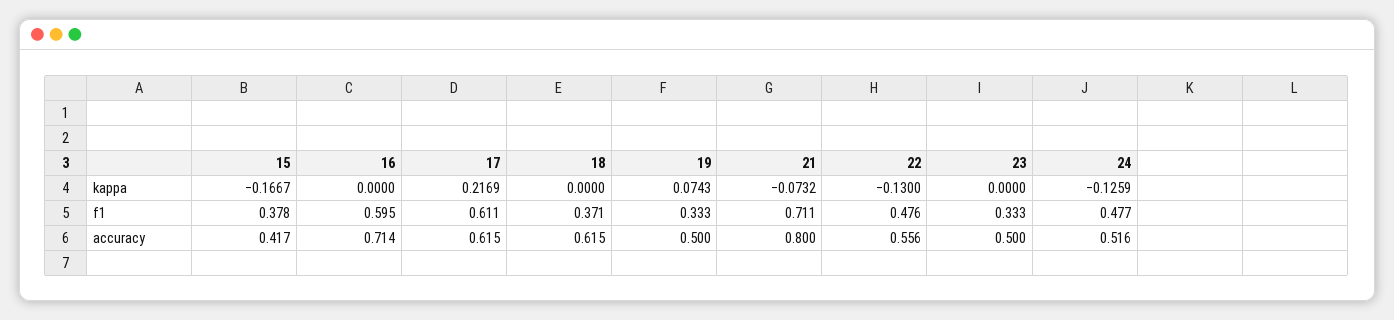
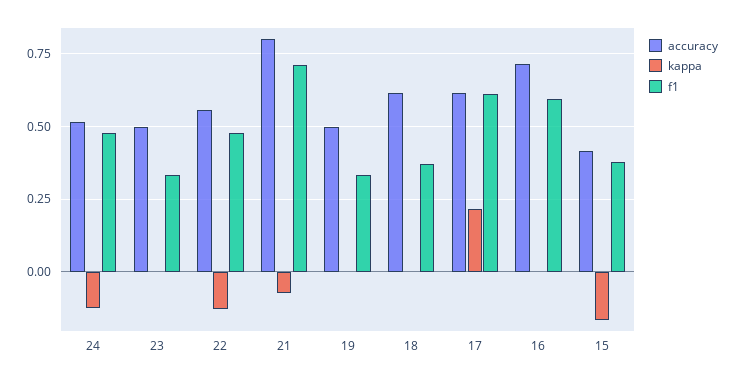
kappa, 19: 0.0743 -> 0

